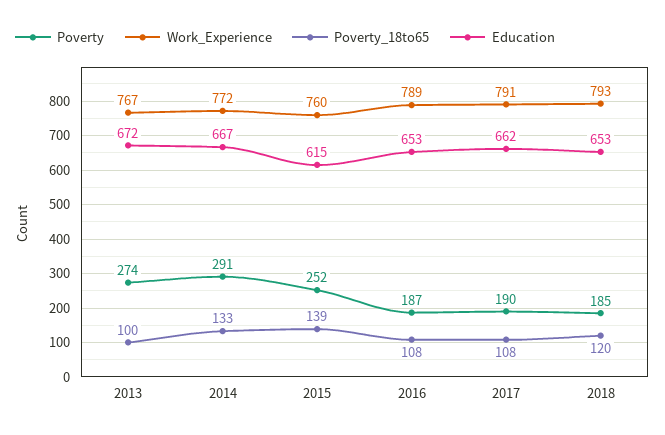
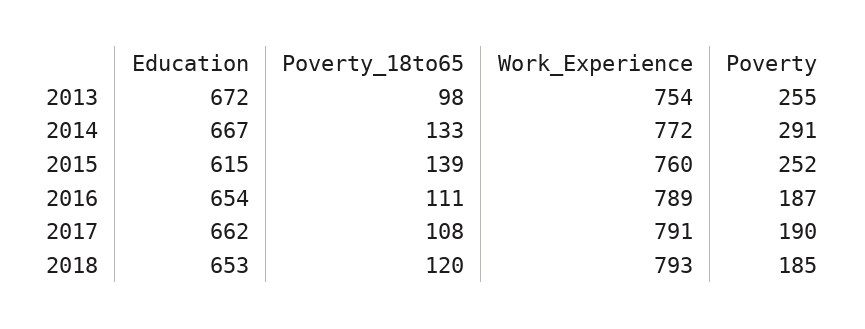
Poverty, 2013: 274 -> 255
Work_Experience, 2013: 767 -> 754
Poverty_18to65, 2013: 100 -> 98
Poverty_18to65, 2016: 108 -> 111
Education, 2016: 653 -> 654

